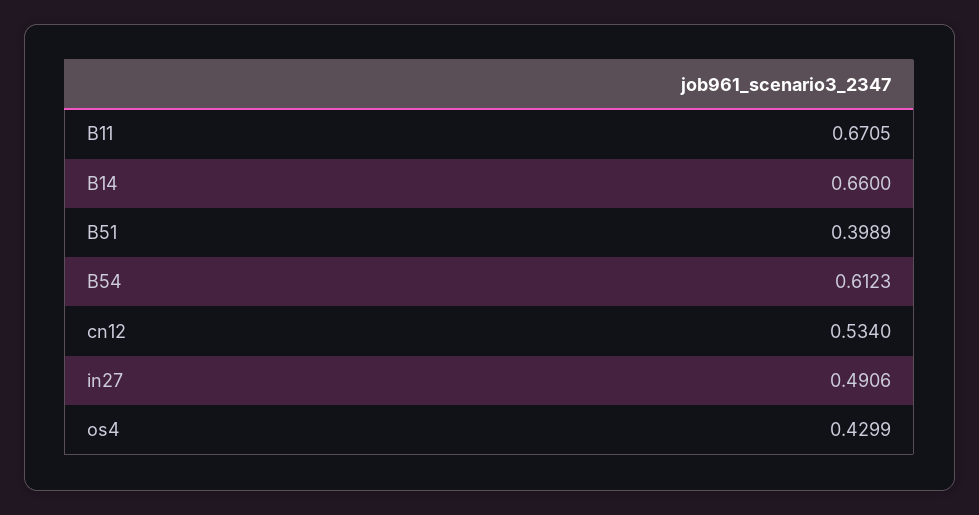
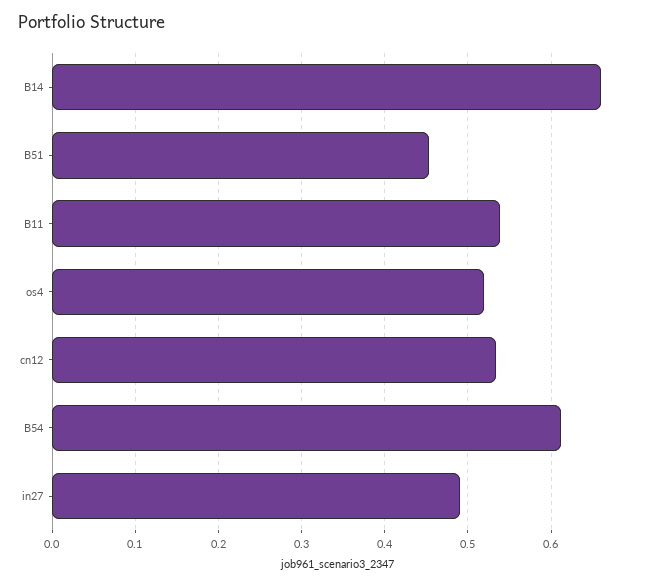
B11: 0.6705 -> 0.54
B51: 0.3989 -> 0.45
os4: 0.4299 -> 0.52

